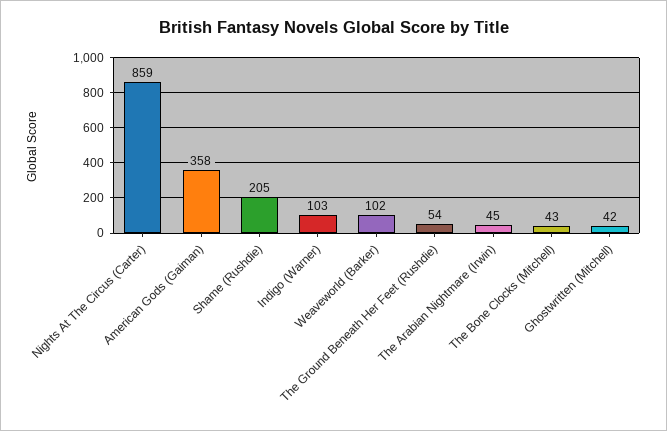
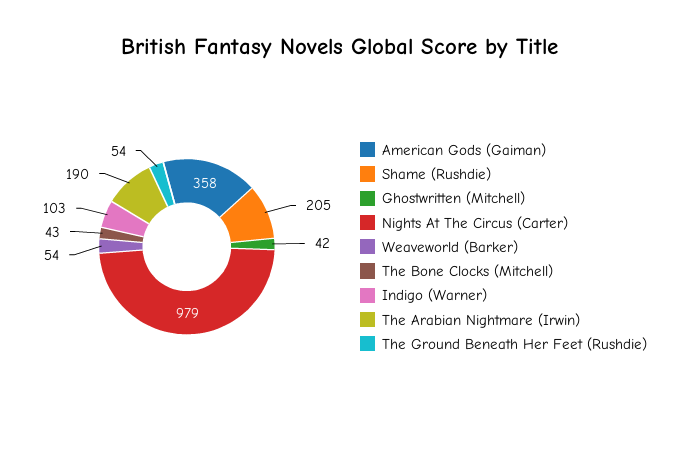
Nights At The Circus (Carter): 859 -> 979
Weaveworld (Barker): 102 -> 54
The Arabian Nightmare (Irwin): 45 -> 190

